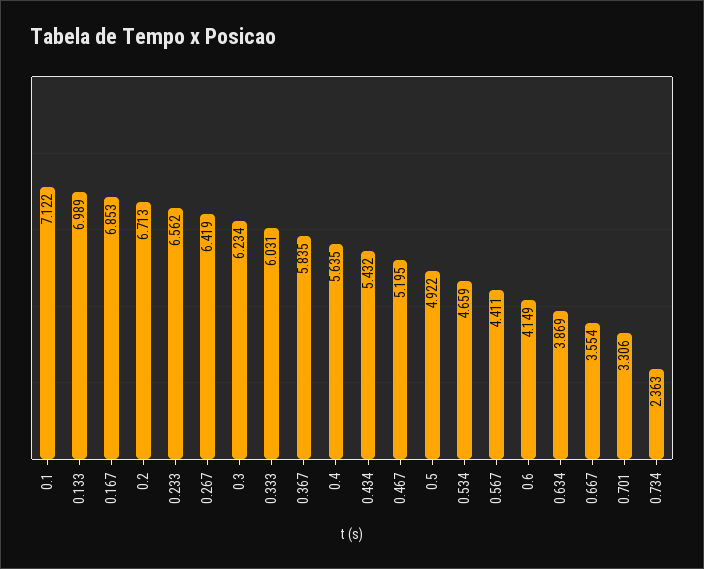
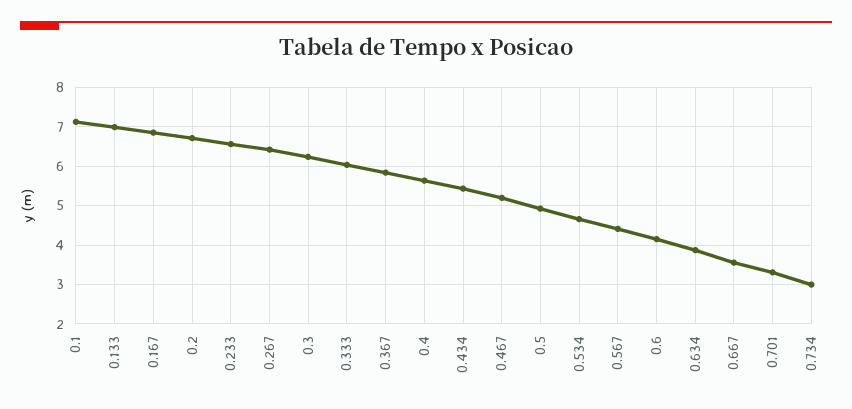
0.734: 2.363 -> 3

